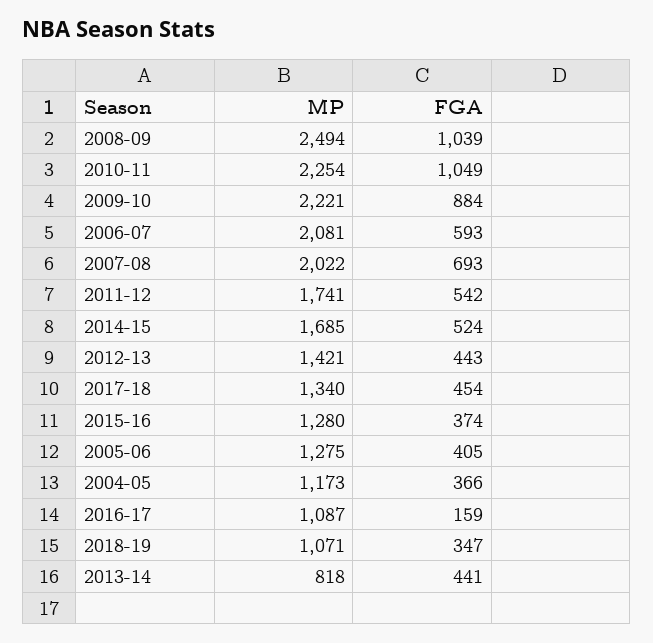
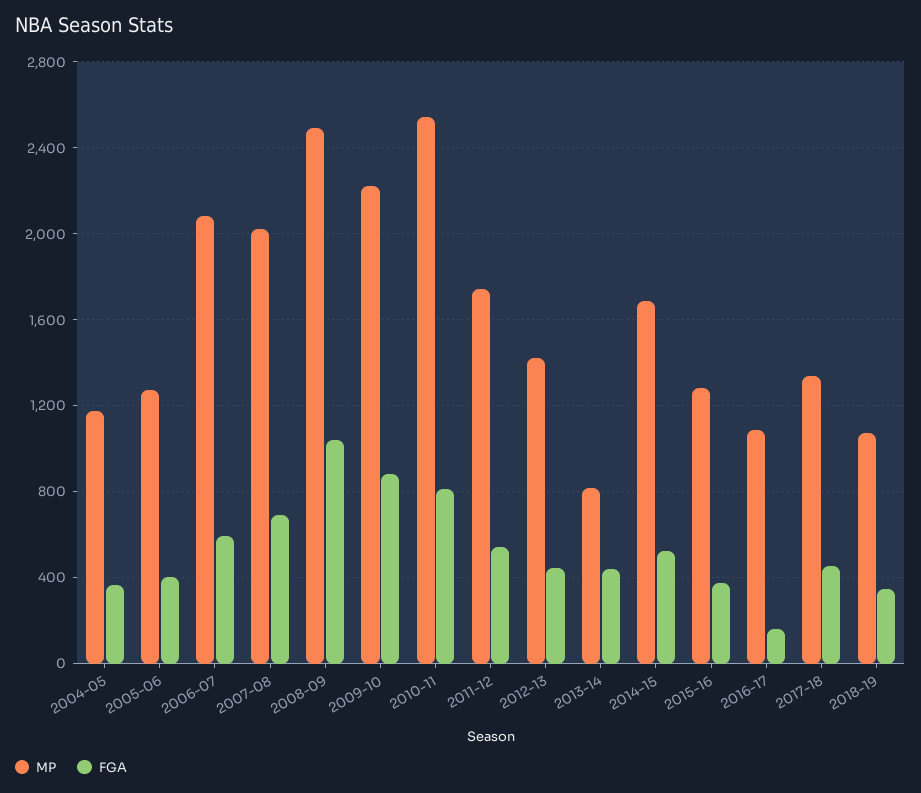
MP, 2010-11: 2254 -> 2550
FGA, 2010-11: 1049 -> 800

